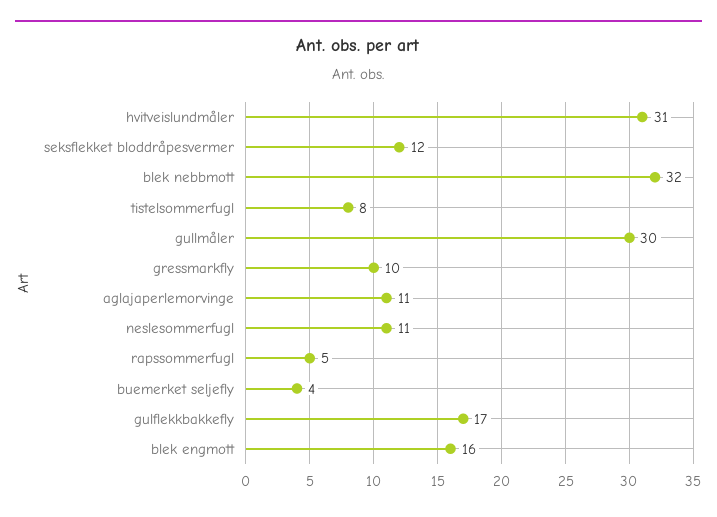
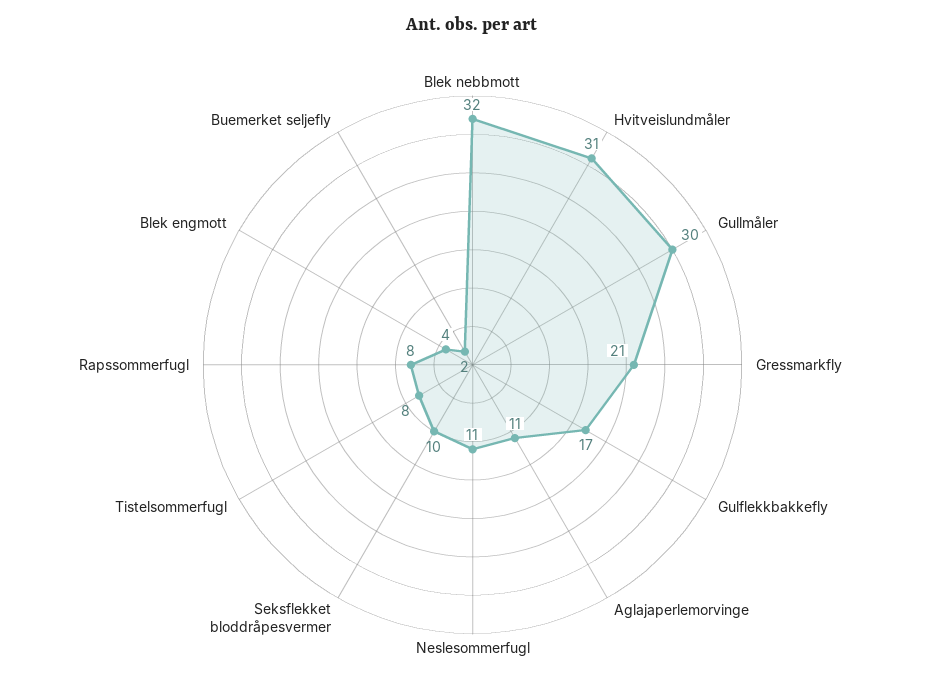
seksflekket bloddråpesvermer: 12 -> 10
gressmarkfly: 10 -> 21
rapssommerfugl: 5 -> 8
buemerket seljefly: 4 -> 2
blek engmott: 16 -> 4

